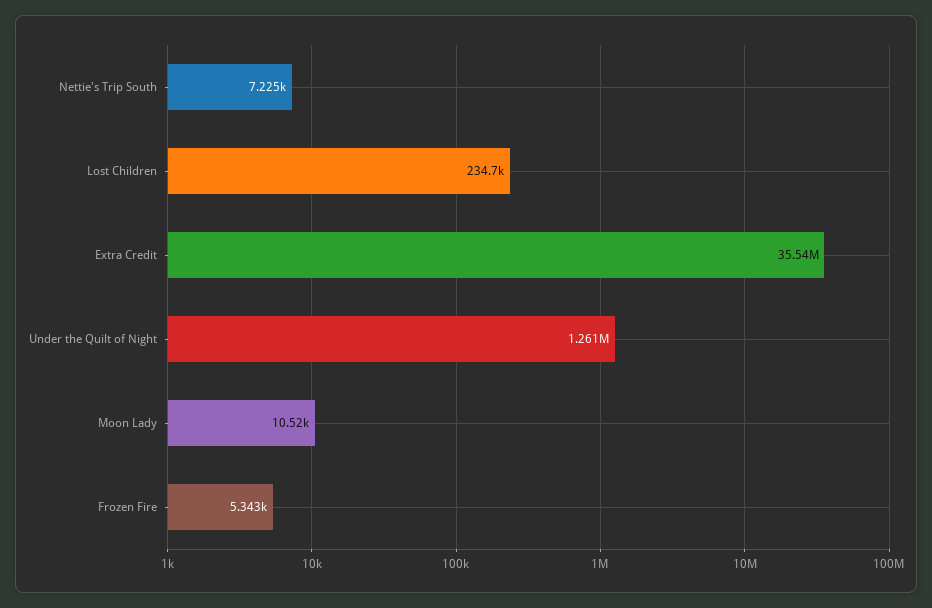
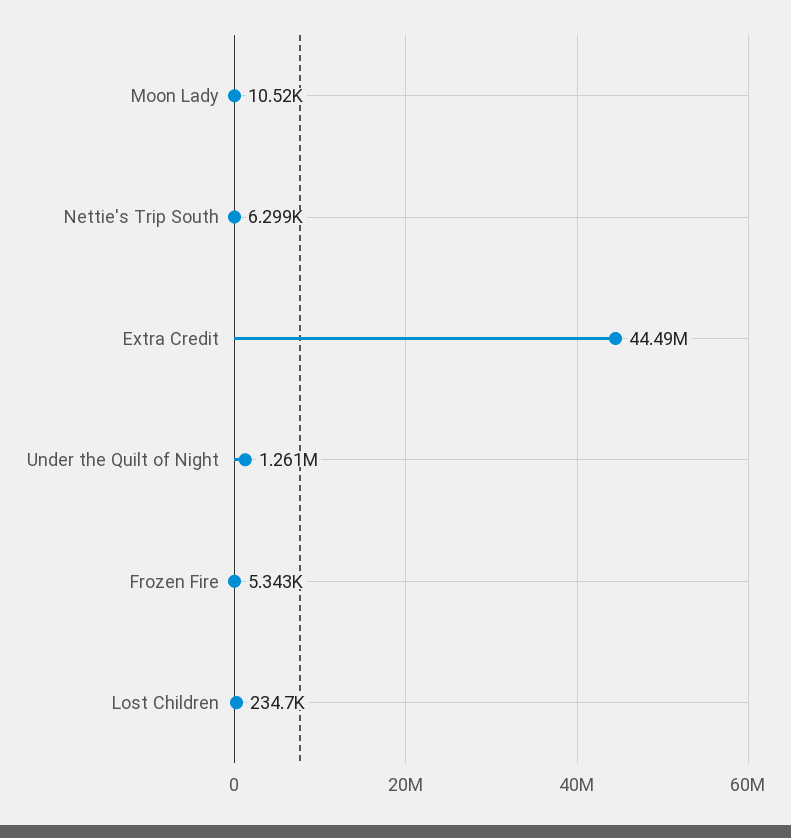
Nettie's Trip South: 7225 -> 6299
Extra Credit: 35540000 -> 44490000

